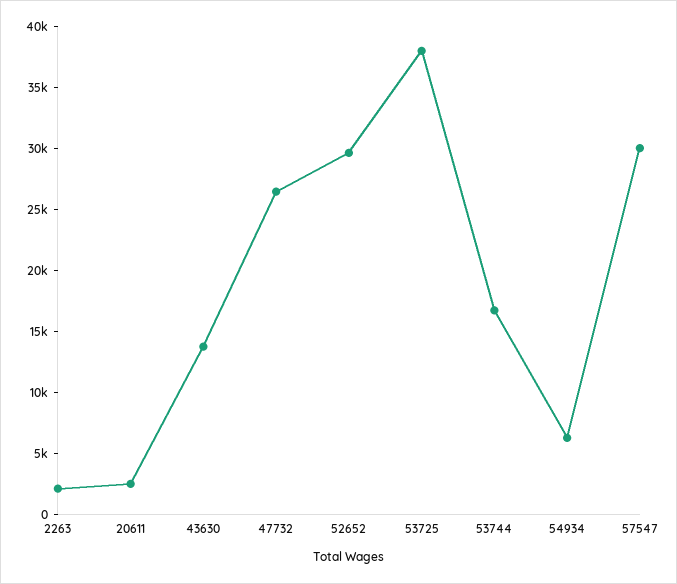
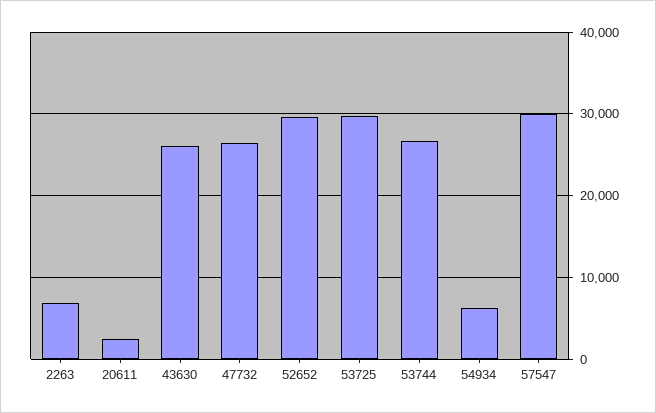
2263: 2000 -> 7000
43630: 14000 -> 26000
53725: 38000 -> 30000
53744: 17000 -> 27000

